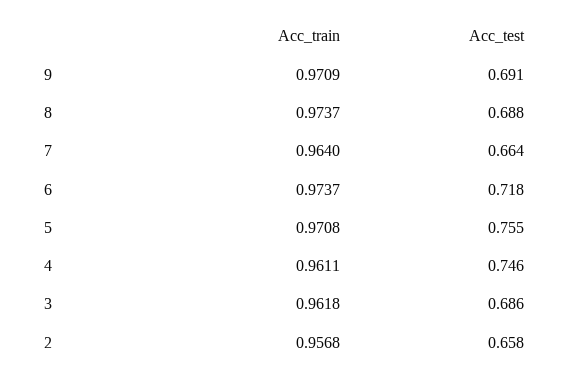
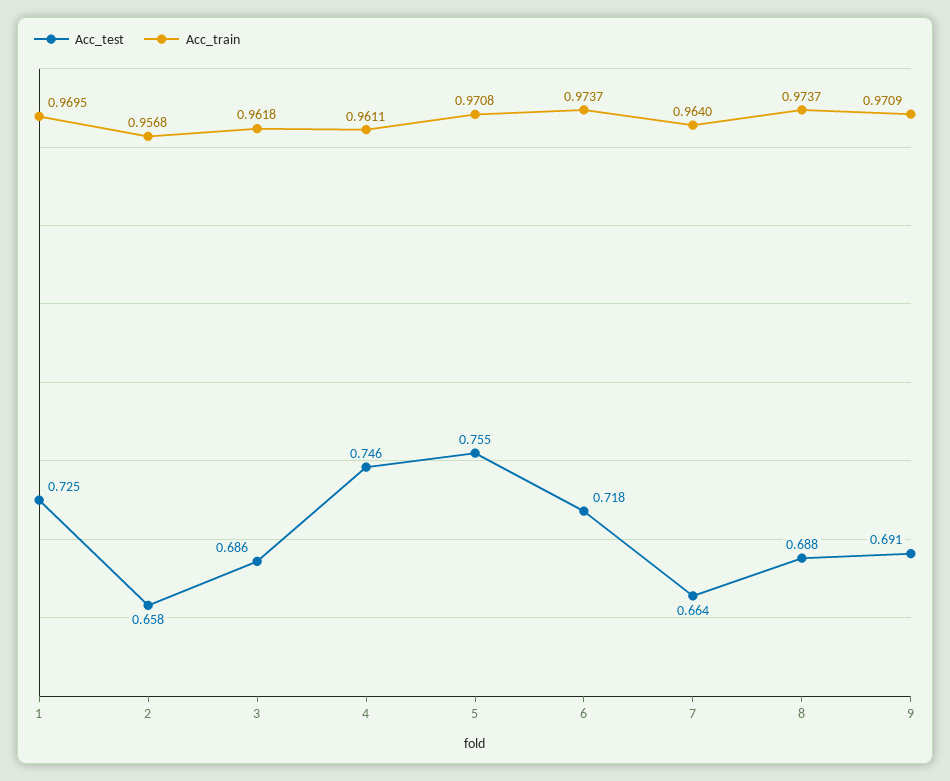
Acc_test, 1: none -> 0.725
Acc_train, 1: none -> 0.9695

